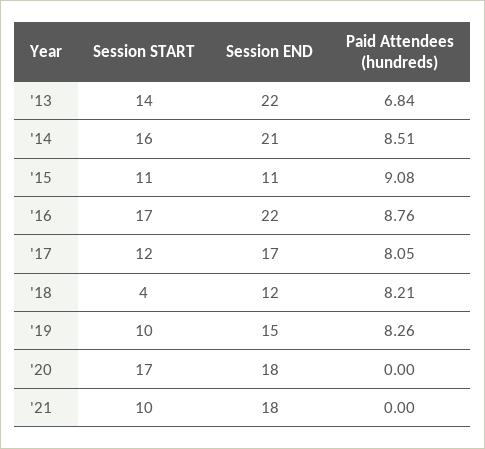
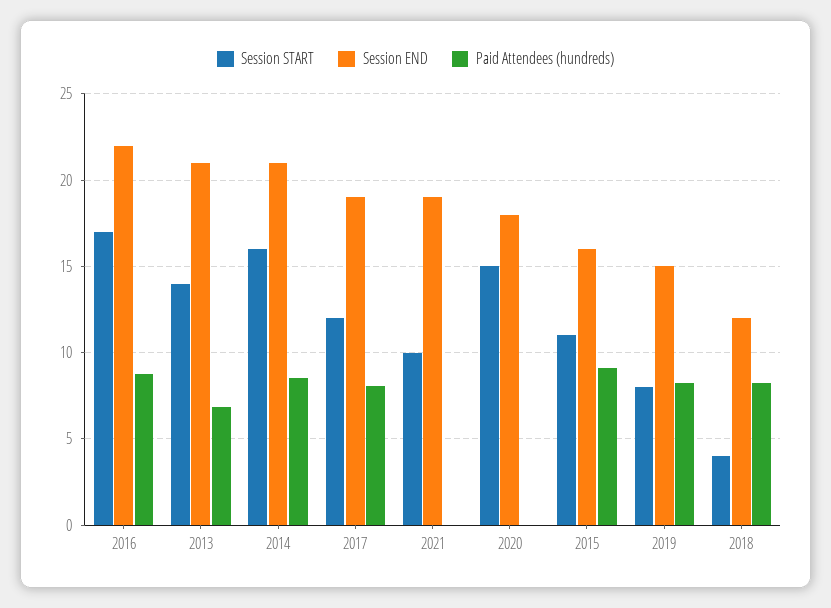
Session END, '13: 22 -> 21
Session END, '15: 11 -> 16
Session END, '17: 17 -> 19
Session START, '19: 10 -> 8
Session START, '20: 17 -> 15
Session END, '21: 18 -> 19

